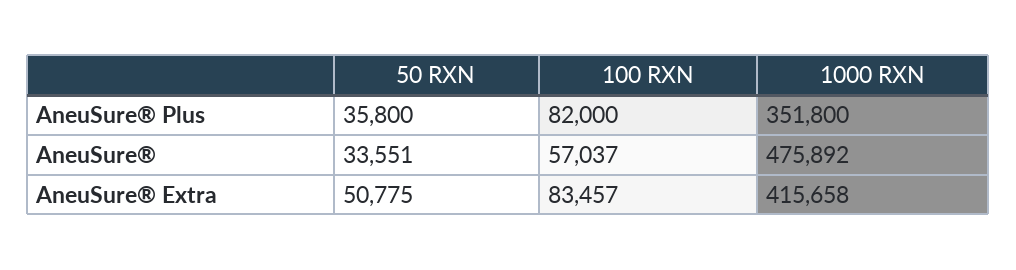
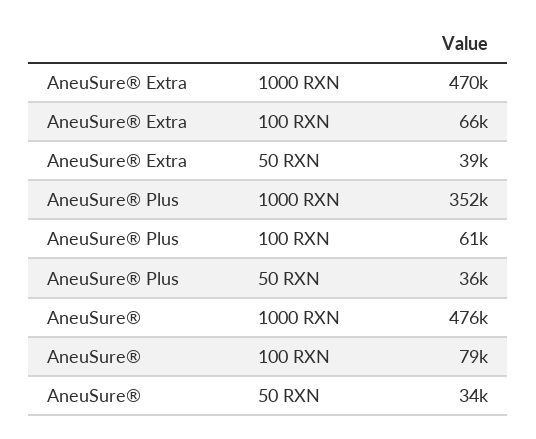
100 RXN, AneuSure® Plus: 82000 -> 61000
100 RXN, AneuSure®: 57037 -> 79000
50 RXN, AneuSure® Extra: 50775 -> 39000
100 RXN, AneuSure® Extra: 83457 -> 66000
1000 RXN, AneuSure® Extra: 415658 -> 470000

